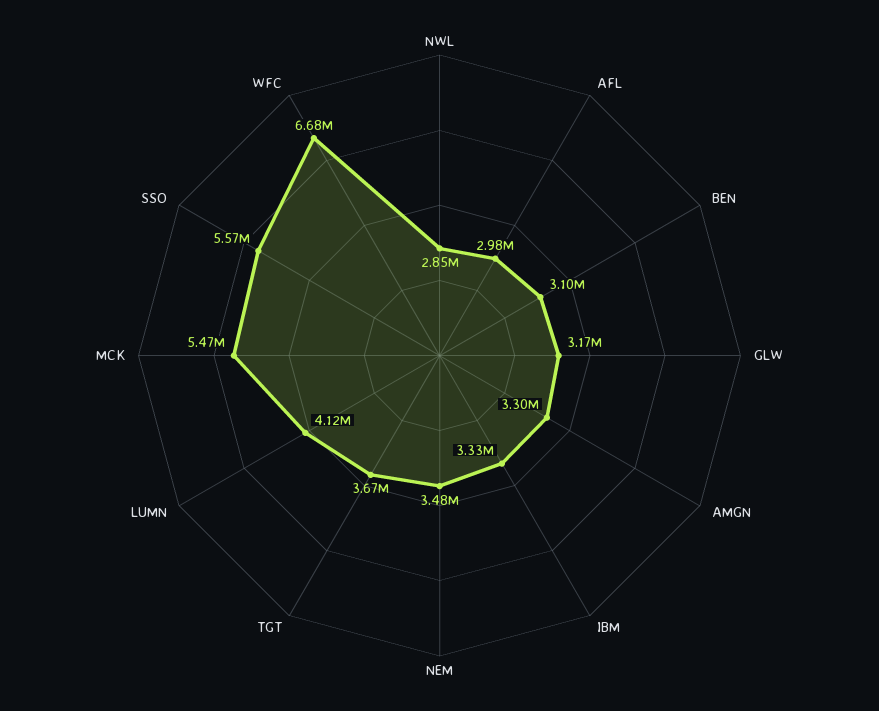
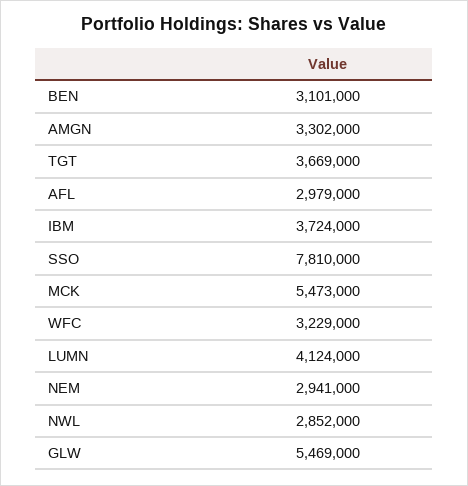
GLW: 3170000 -> 5469000
IBM: 3330000 -> 3724000
NEM: 3480000 -> 2941000
SSO: 5570000 -> 7810000
WFC: 6680000 -> 3229000

